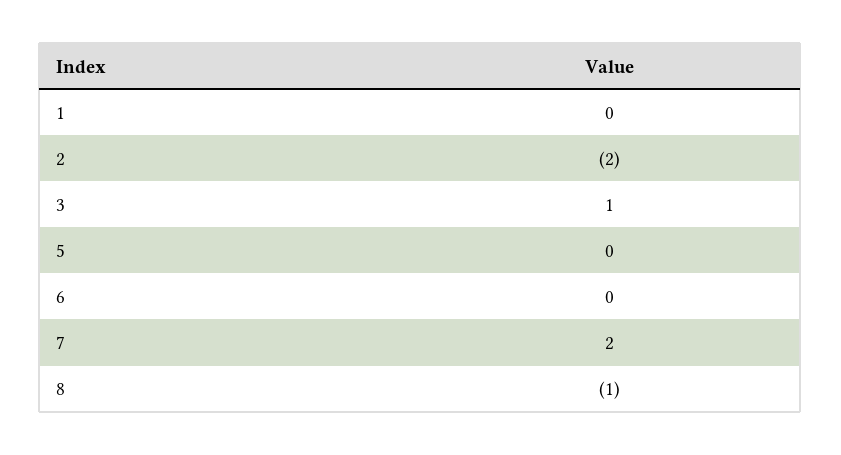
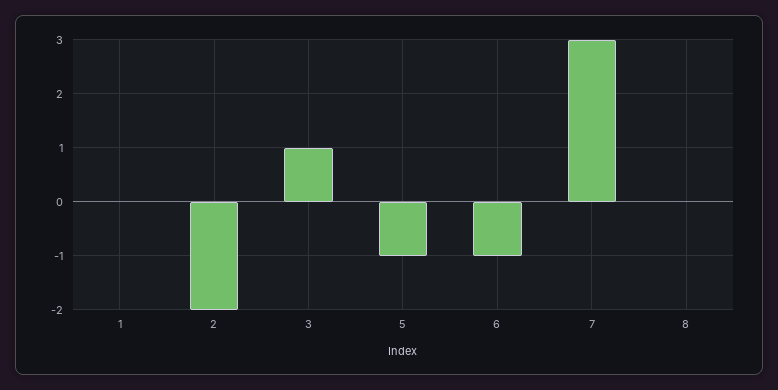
5: 0 -> -1
6: 0 -> -1
7: 2 -> 3
8: -1 -> 0

